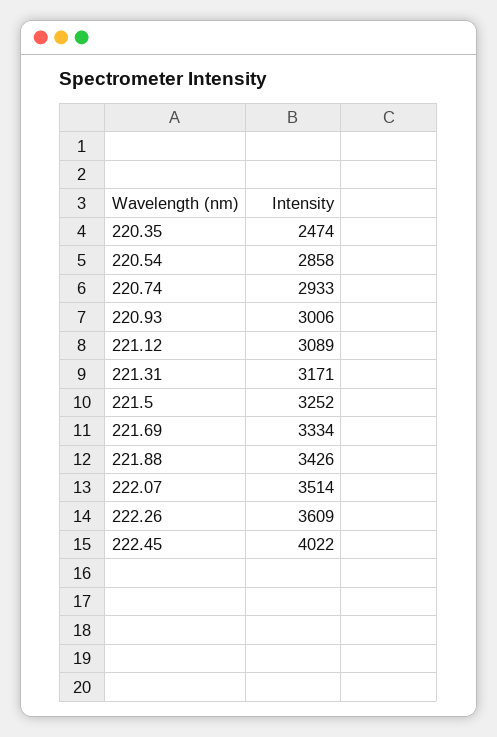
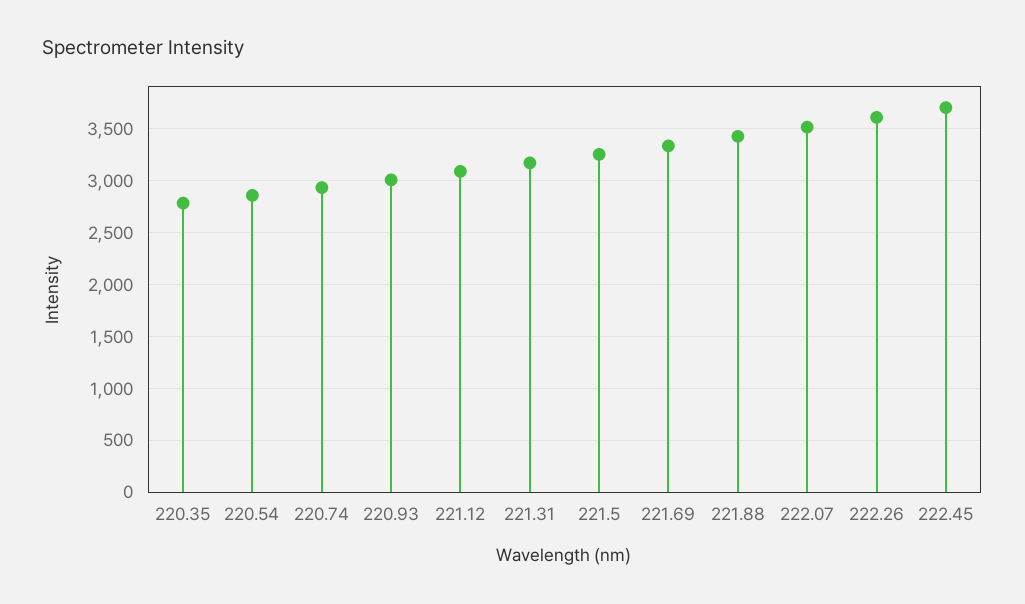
220.35: 2474 -> 2800
222.45: 4022 -> 3700

